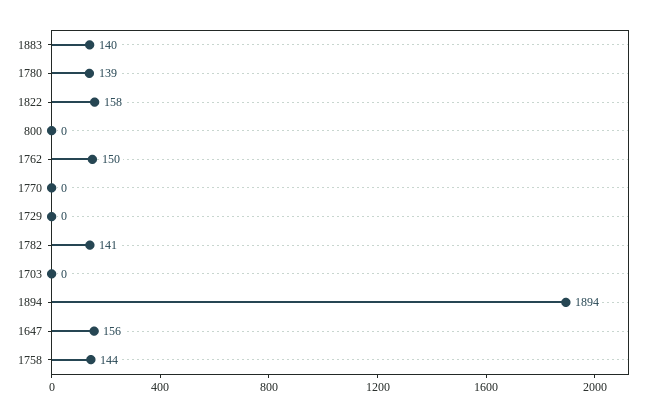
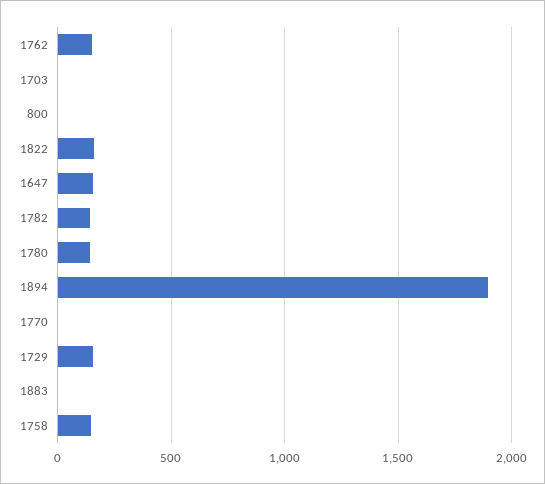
1883: 140 -> 0
1729: 0 -> 150

